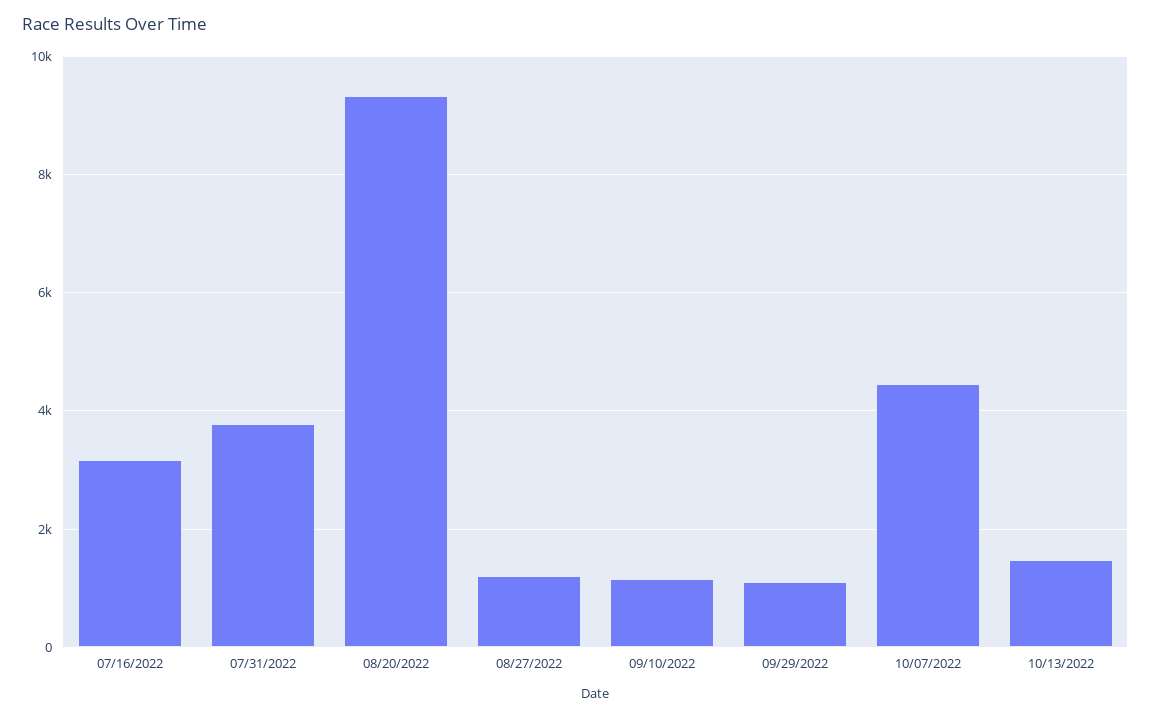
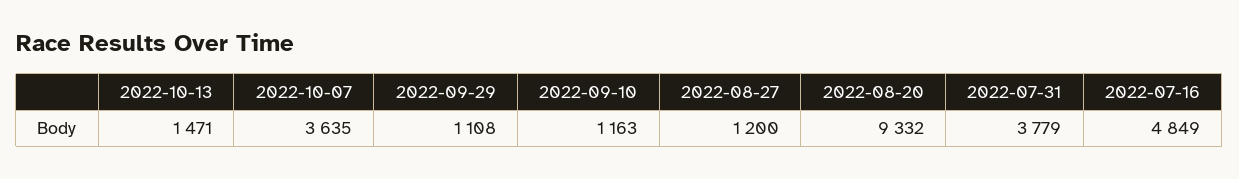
07/16/2022: 3200 -> 4849
10/07/2022: 4400 -> 3635

